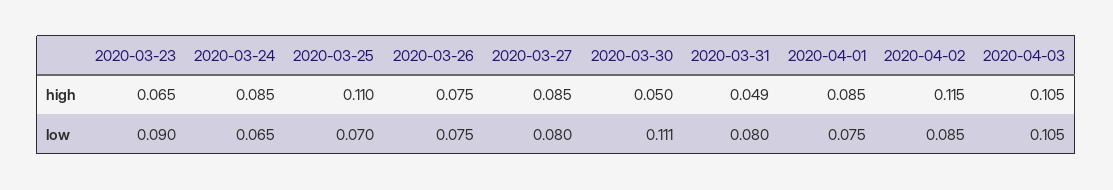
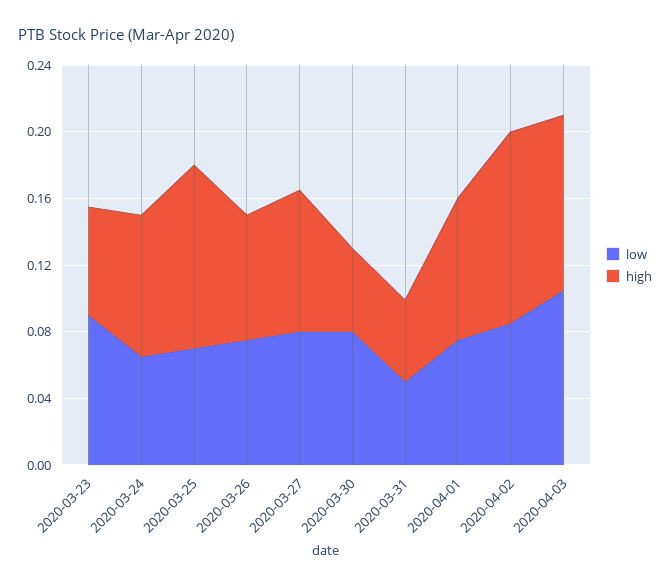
low, 2020-03-30: 0.111 -> 0.08
low, 2020-03-31: 0.08 -> 0.05

